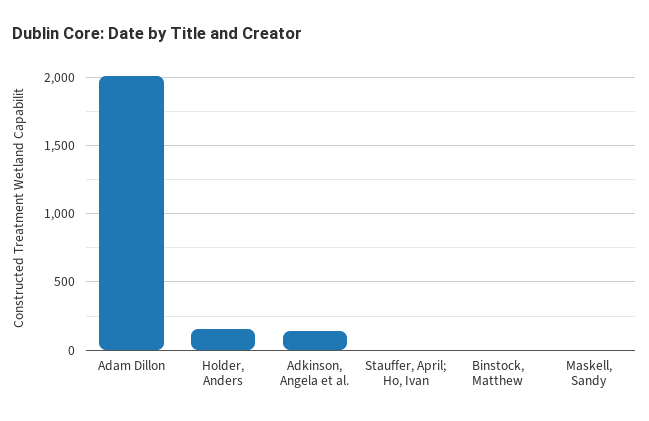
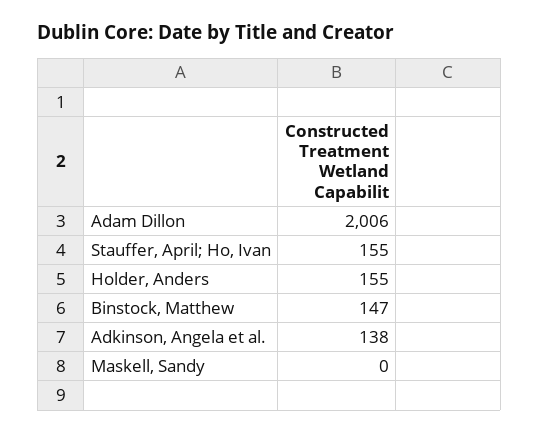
Stauffer, April; Ho, Ivan: 0 -> 155
Binstock, Matthew: 0 -> 147

